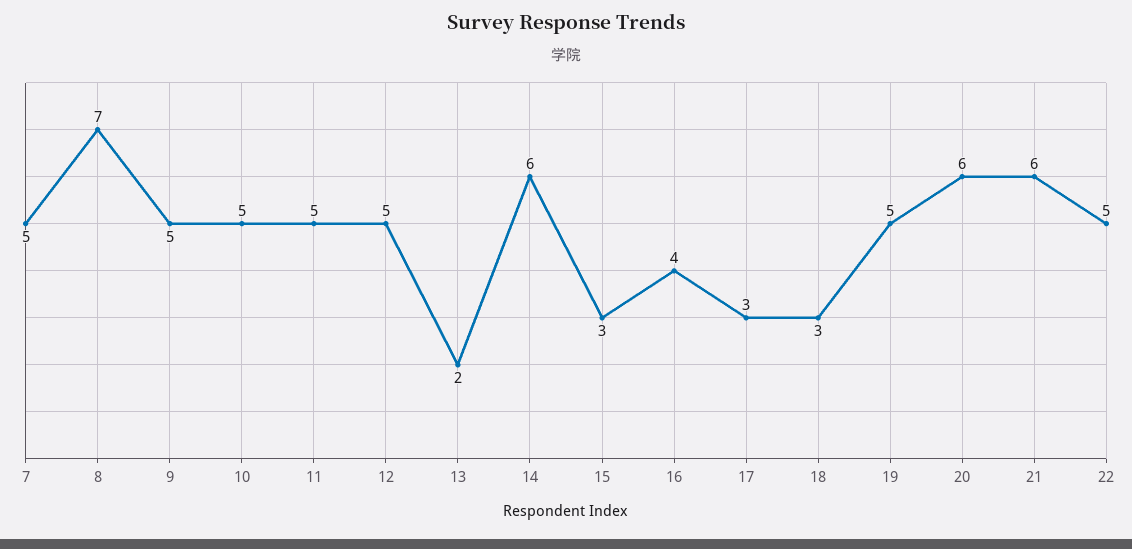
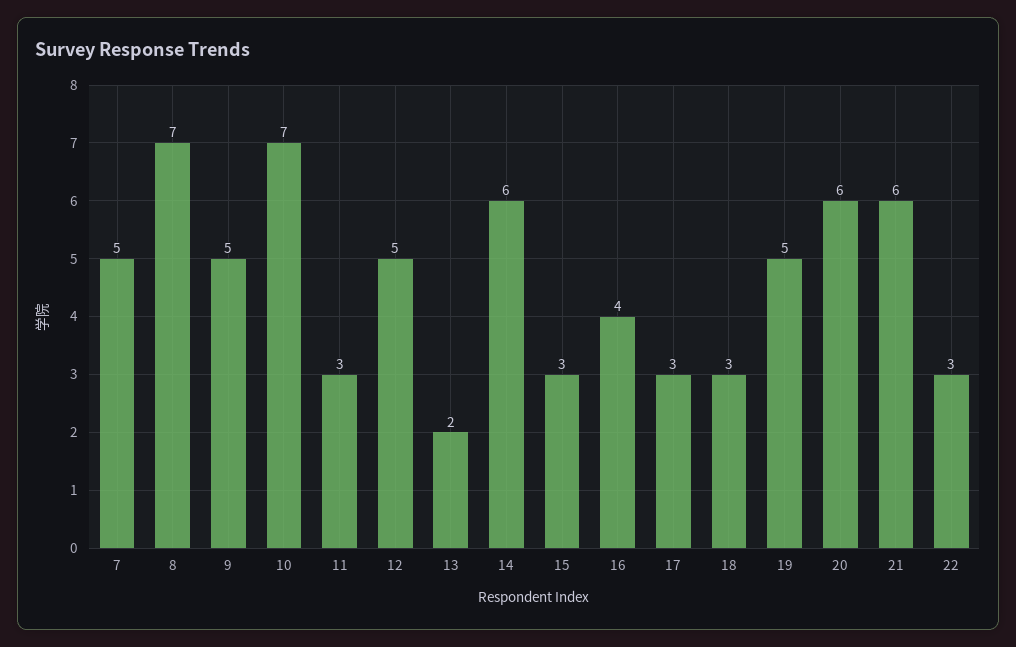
10: 5 -> 7
11: 5 -> 3
22: 5 -> 3

